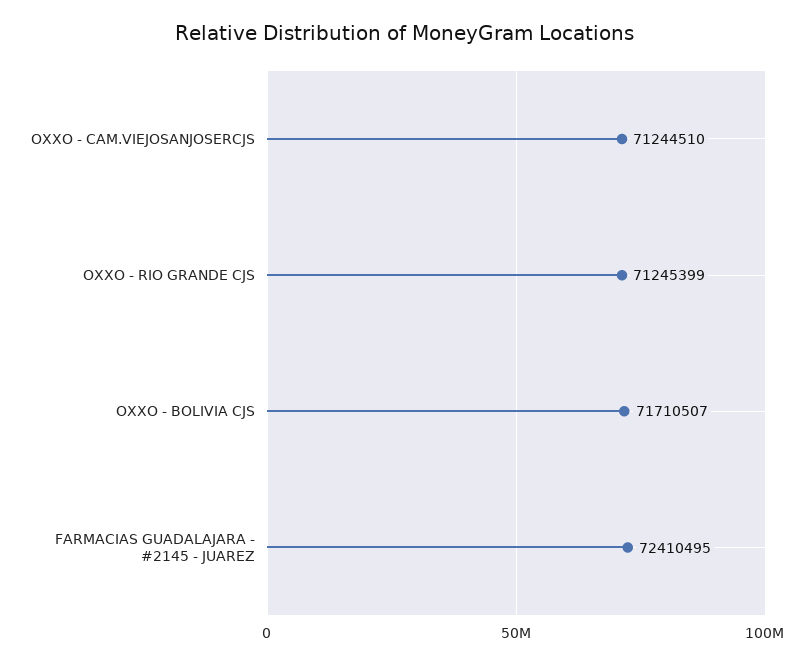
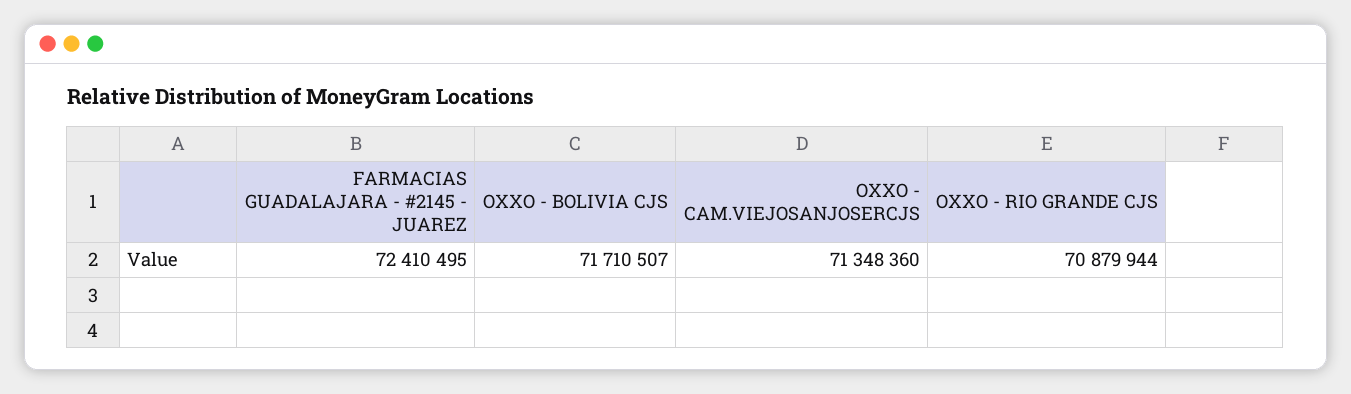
OXXO - CAM.VIEJOSANJOSERCJS: 71244510 -> 71348360
OXXO - RIO GRANDE CJS: 71245399 -> 70879944

